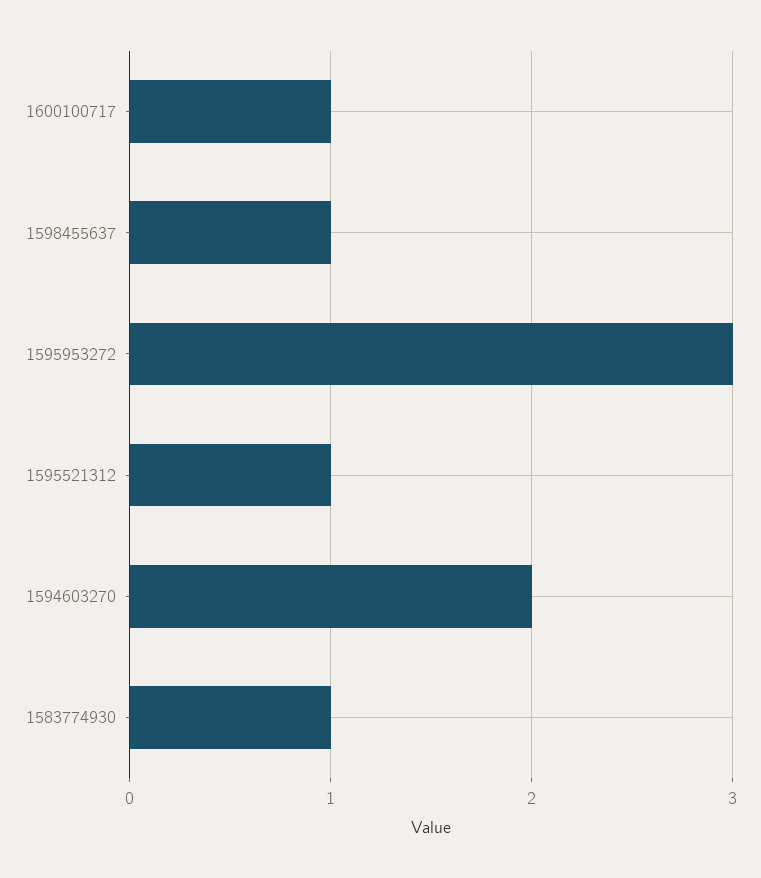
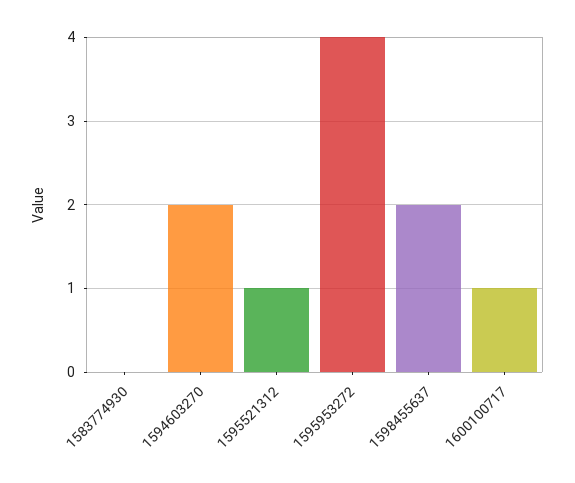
1598455637: 1 -> 2
1595953272: 3 -> 4
1583774930: 1 -> 0

